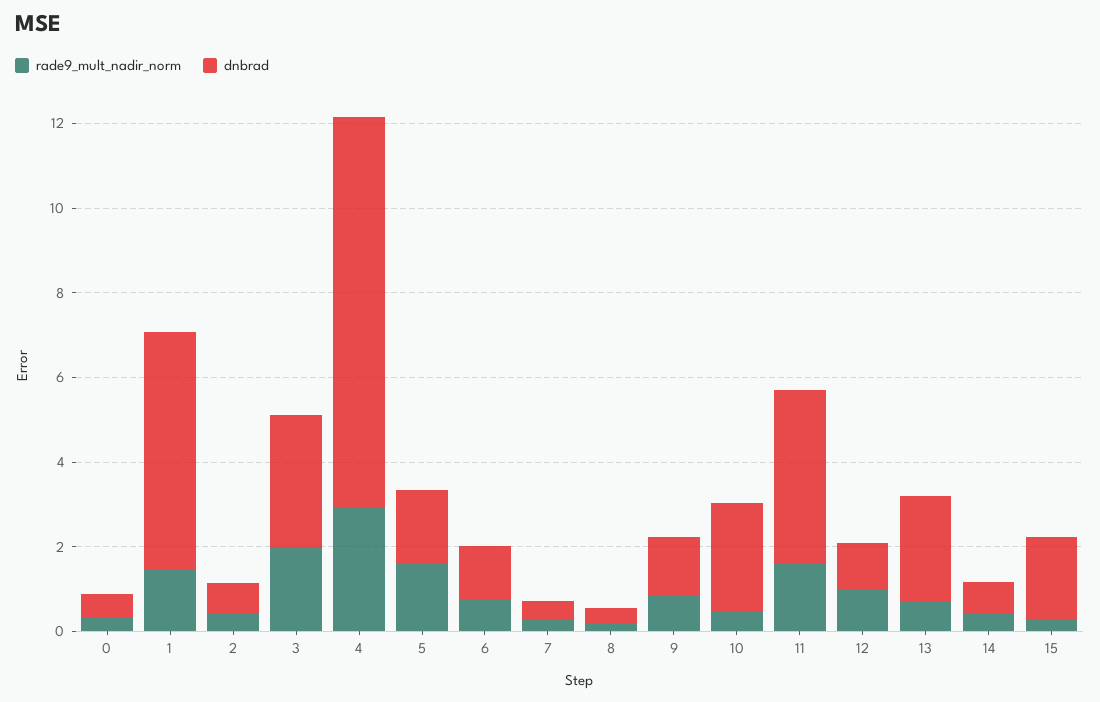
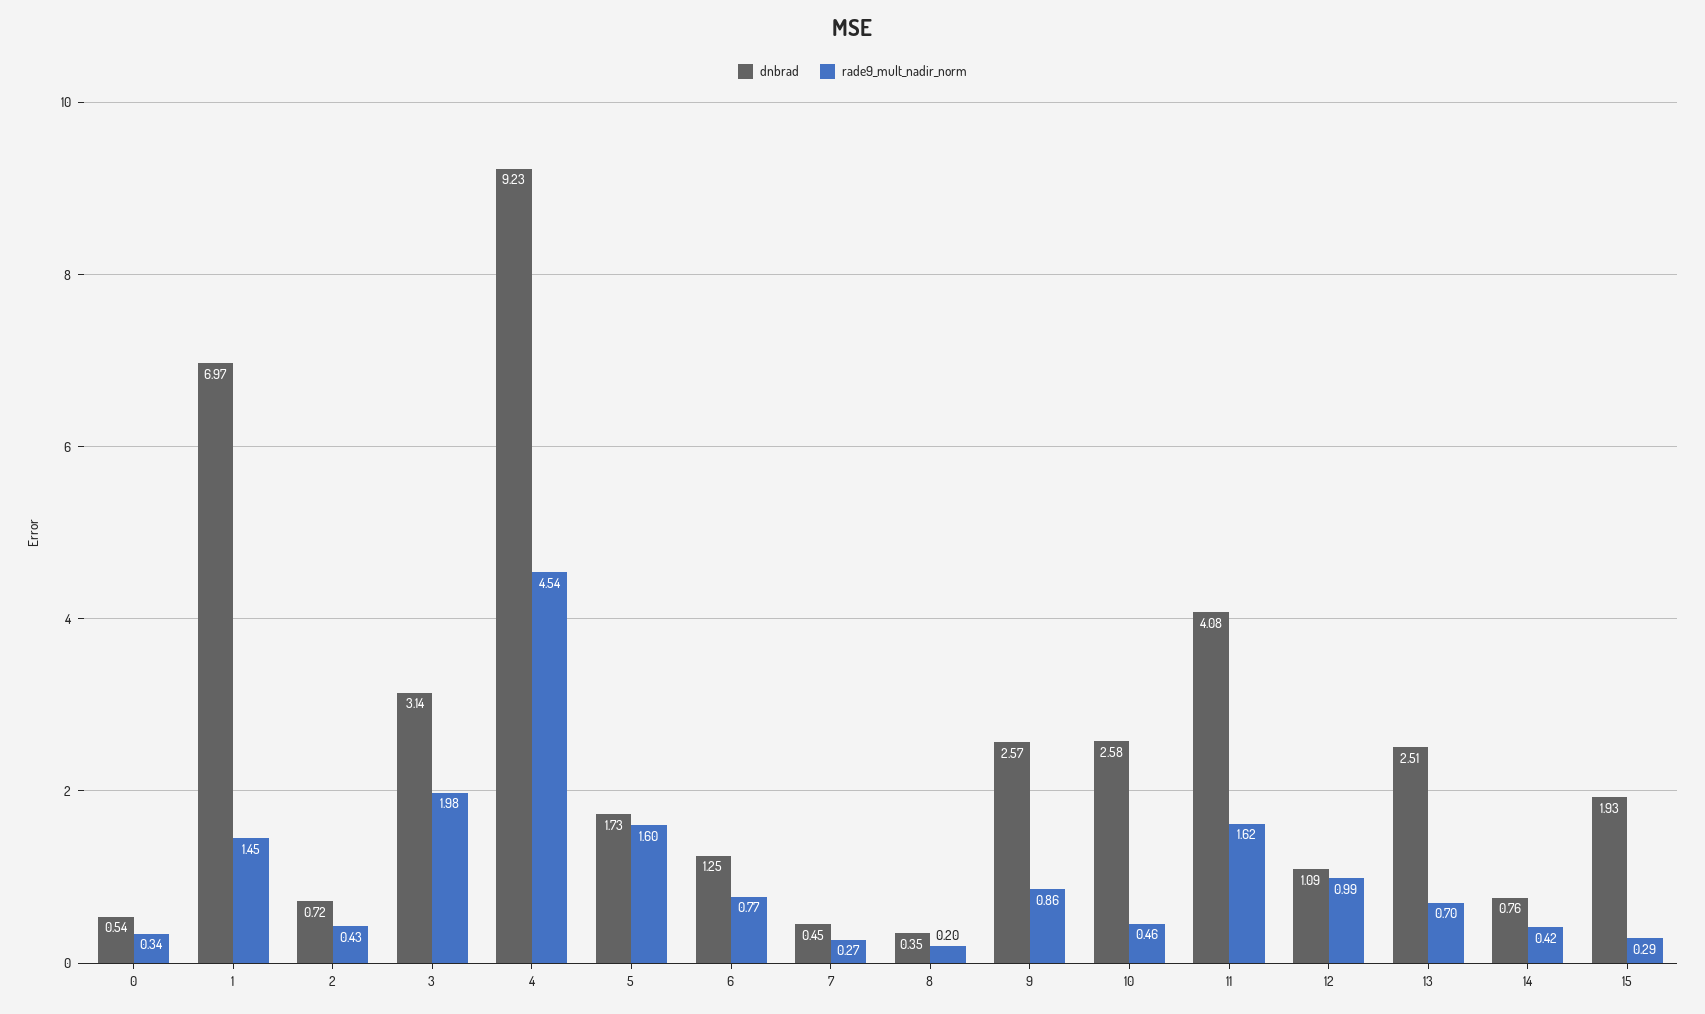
dnbrad, 1: 5.5 -> 6.97
rade9_mult_nadir_norm, 4: 3 -> 4.54
dnbrad, 9: 1.5 -> 2.57

